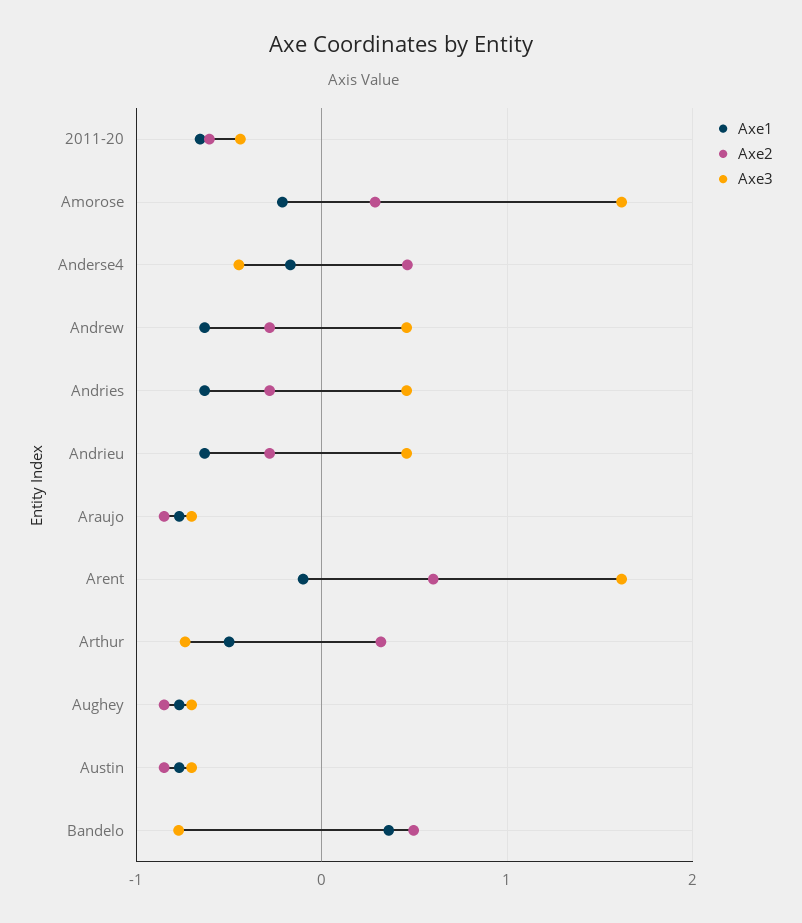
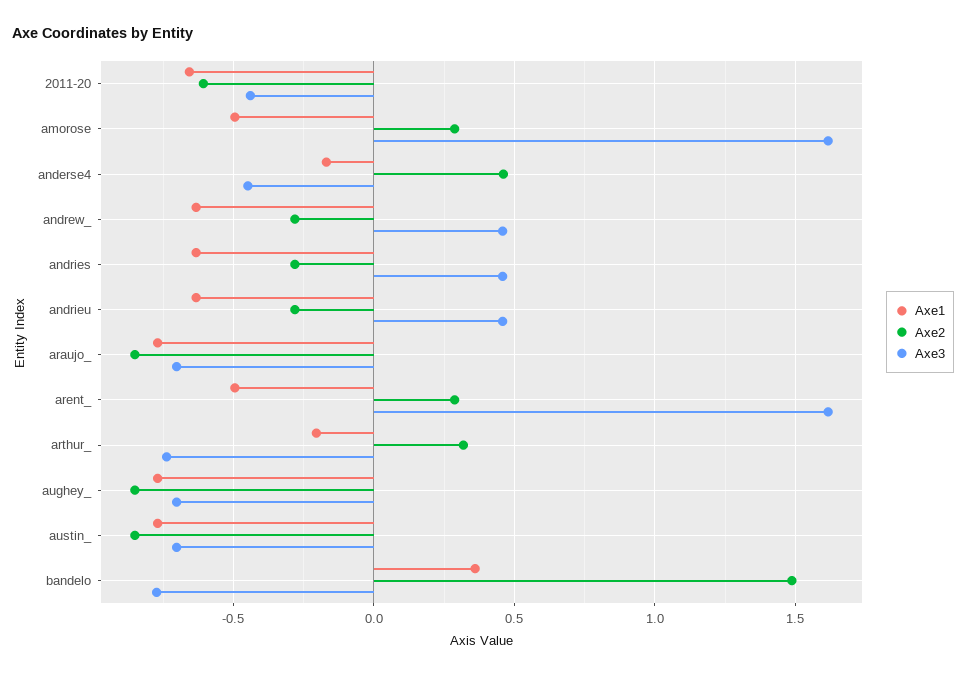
Axe1, Amorose: -0.2 -> -0.5
Axe1, Arent: -0.1 -> -0.5
Axe2, Arent: 0.6 -> 0.3
Axe1, Arthur: -0.5 -> -0.2
Axe2, Bandelo: 0.5 -> 1.5

